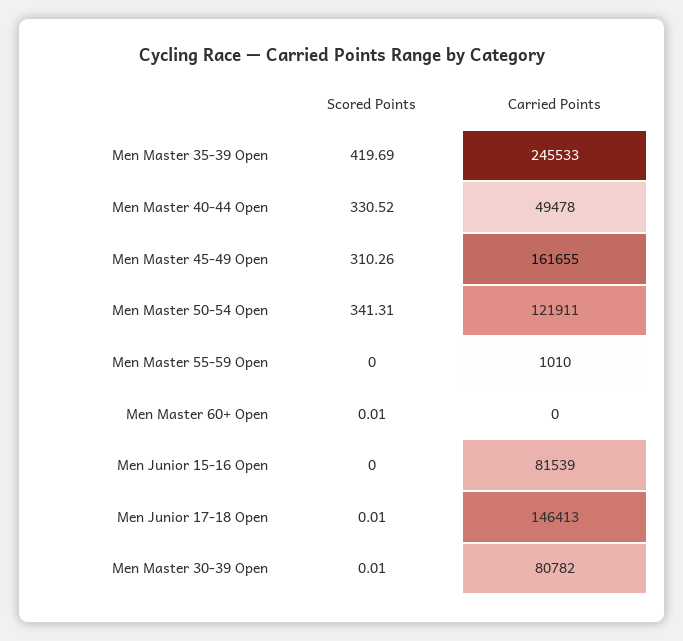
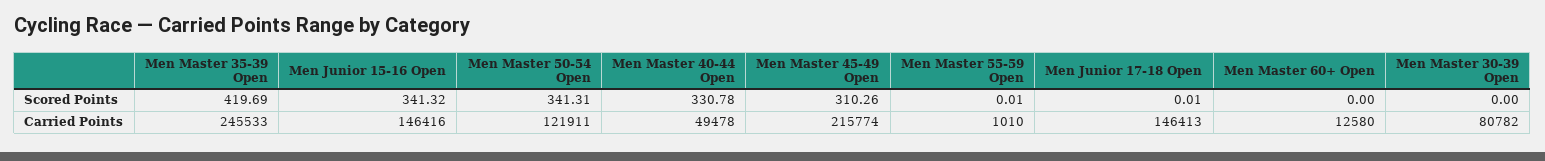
Scored Points, Men Master 40-44 Open: 330.52 -> 330.78
Carried Points, Men Master 45-49 Open: 161655 -> 215774
Scored Points, Men Master 55-59 Open: 0 -> 0.01
Scored Points, Men Master 60+ Open: 0.01 -> 0
Carried Points, Men Master 60+ Open: 0 -> 12580
Scored Points, Men Junior 15-16 Open: 0 -> 341.32
Carried Points, Men Junior 15-16 Open: 81539 -> 146416
Scored Points, Men Master 30-39 Open: 0.01 -> 0

